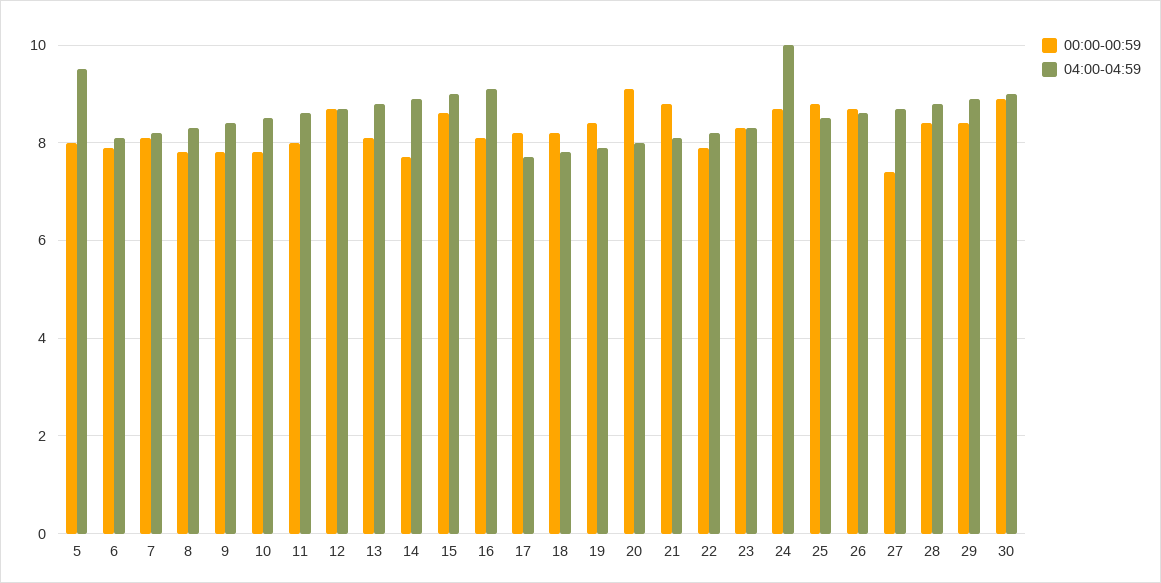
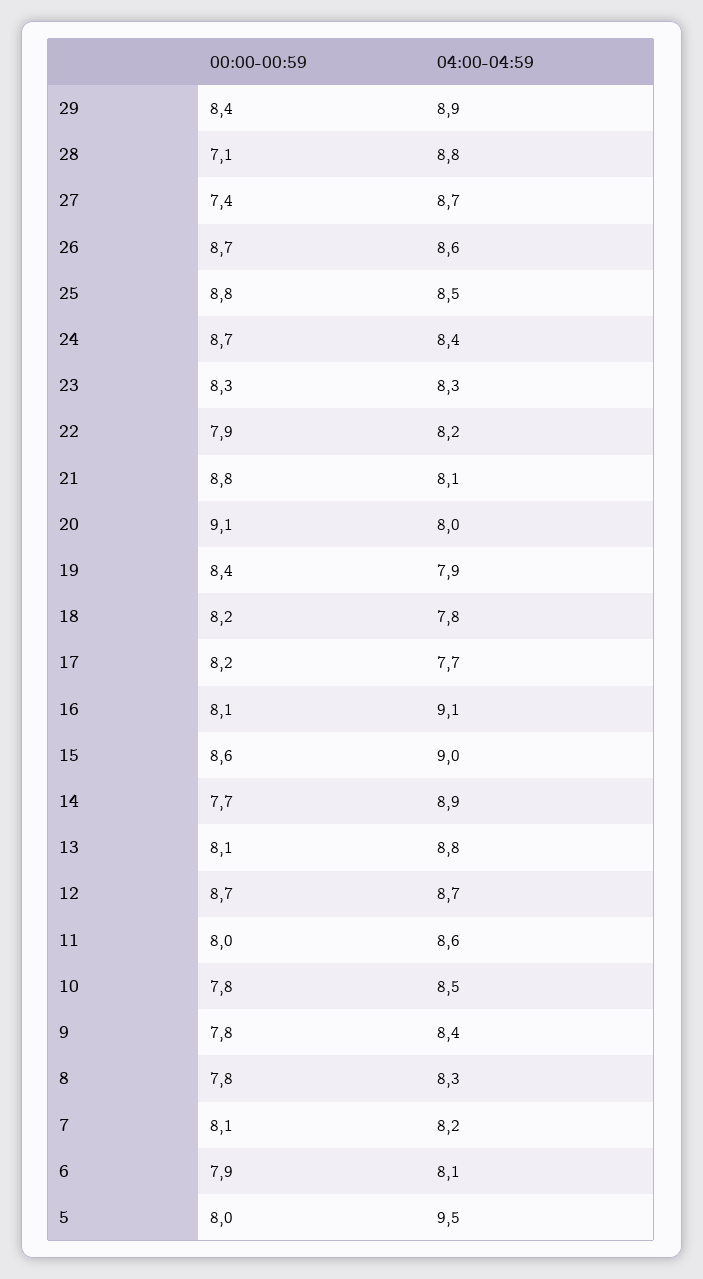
04:00-04:59, 24: 10 -> 8.4
00:00-00:59, 28: 8.5 -> 7.1
00:00-00:59, 30: 9 -> none
04:00-04:59, 30: 9 -> none

